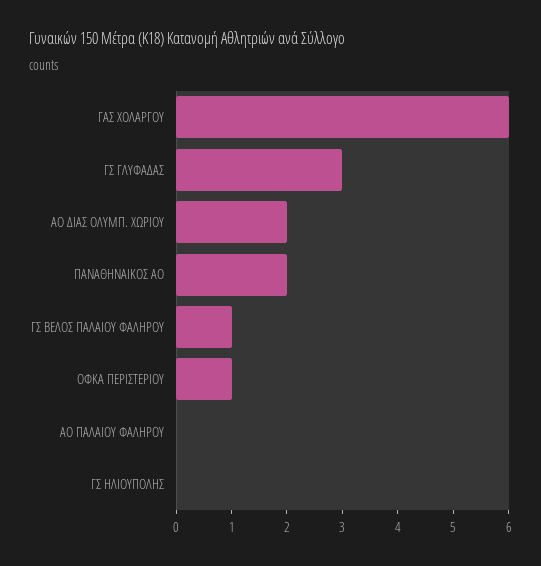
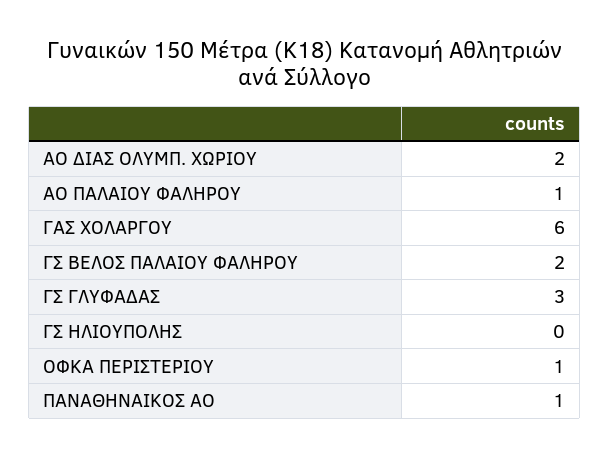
ΠΑΝΑΘΗΝΑΙΚΟΣ ΑΟ: 2 -> 1
ΓΣ ΒΕΛΟΣ ΠΑΛΑΙΟΥ ΦΑΛΗΡΟΥ: 1 -> 2
ΑΟ ΠΑΛΑΙΟΥ ΦΑΛΗΡΟΥ: 0 -> 1

